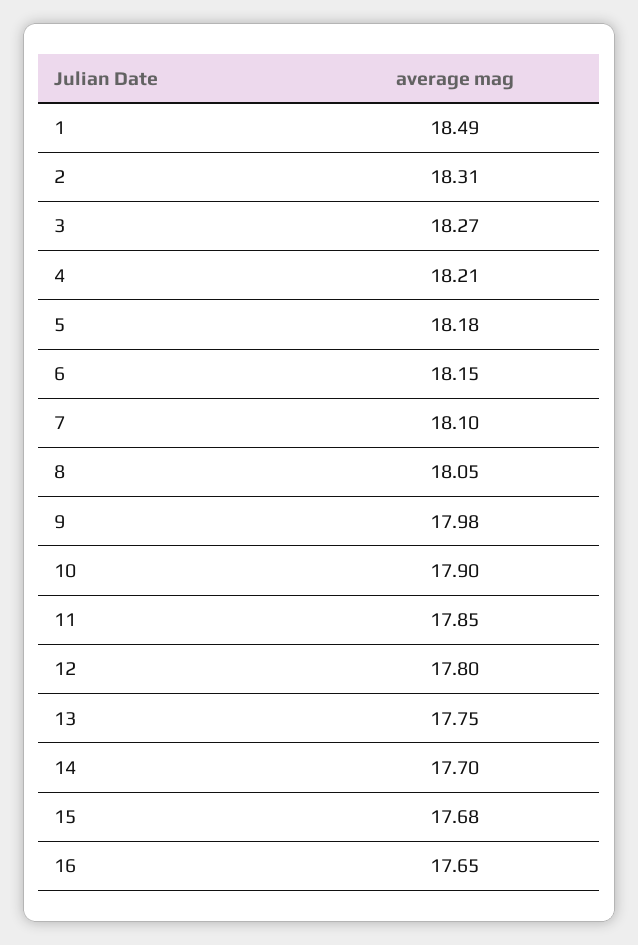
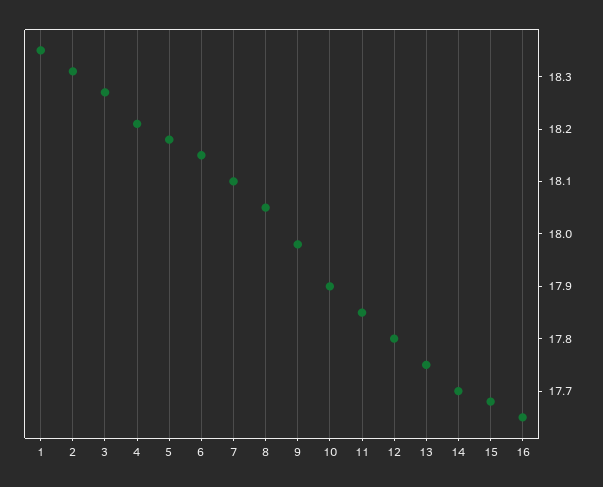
1: 18.49 -> 18.35

